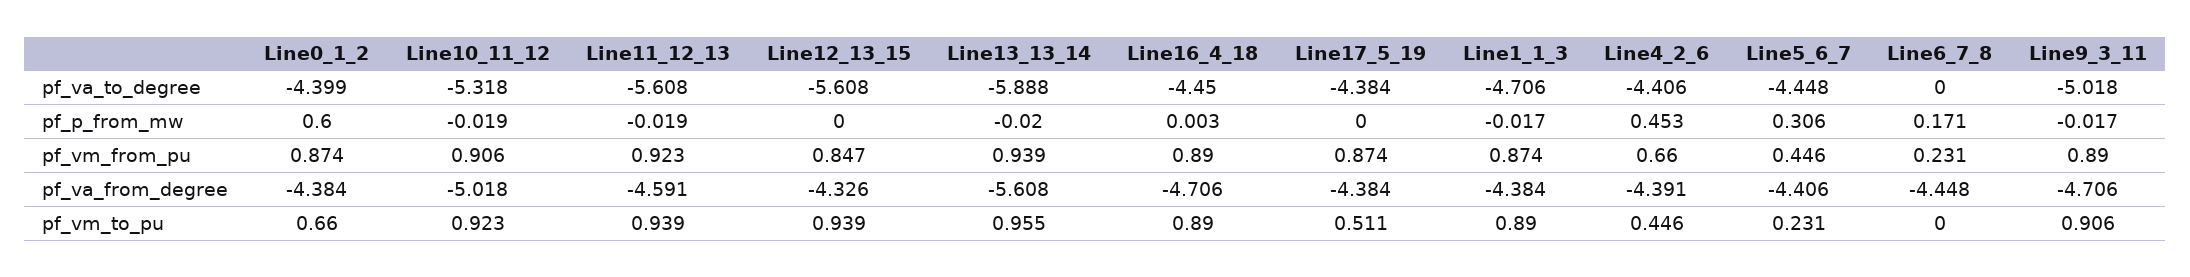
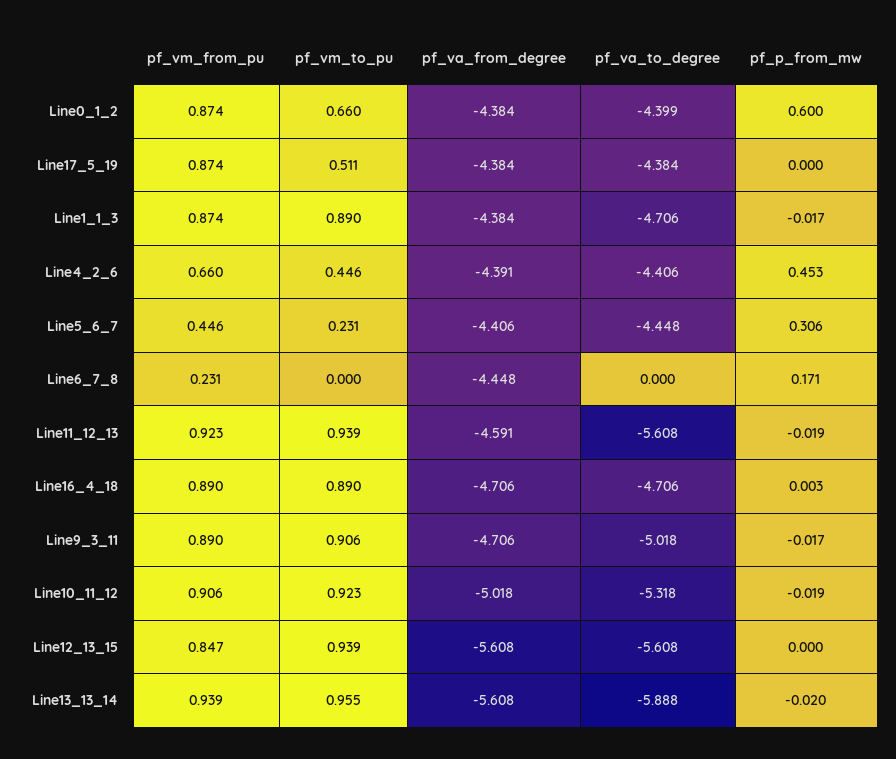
Line16_4_18, pf_va_to_degree: -4.45 -> -4.706
Line12_13_15, pf_va_from_degree: -4.326 -> -5.608

